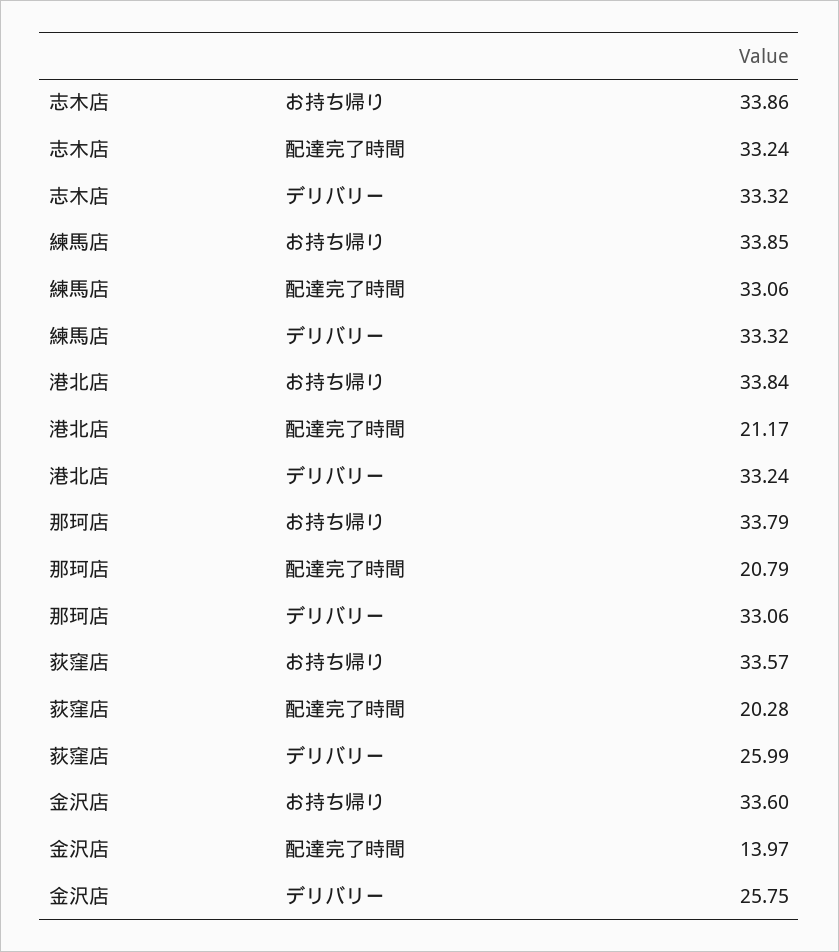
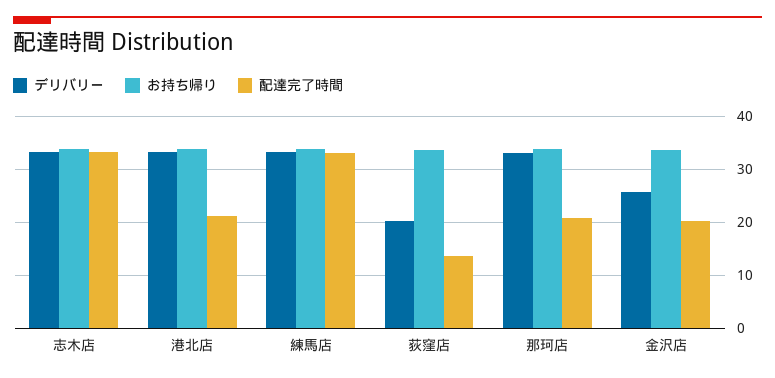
配達完了時間, 荻窪店: 20.28 -> 14
デリバリー, 荻窪店: 25.99 -> 20
配達完了時間, 金沢店: 13.97 -> 20

